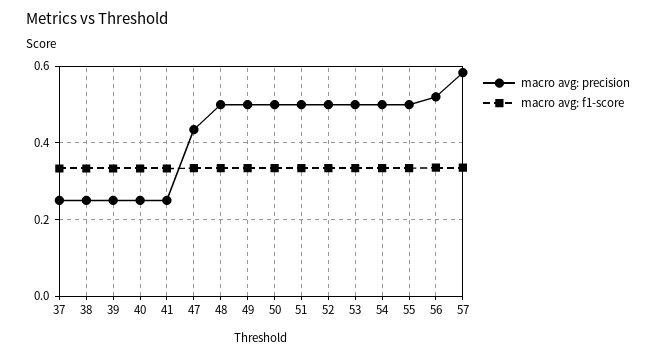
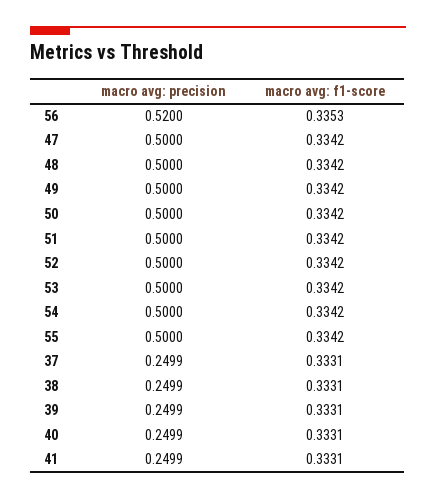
macro avg: precision, 47: 0.44 -> 0.5
macro avg: precision, 57: 0.58 -> none
macro avg: f1-score, 57: 0.34 -> none

